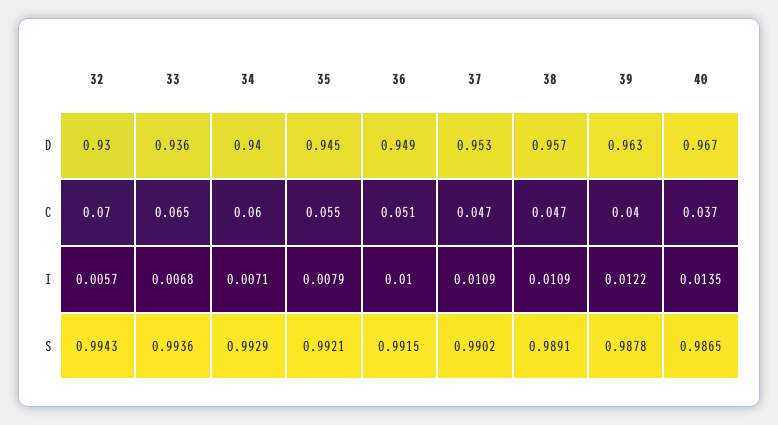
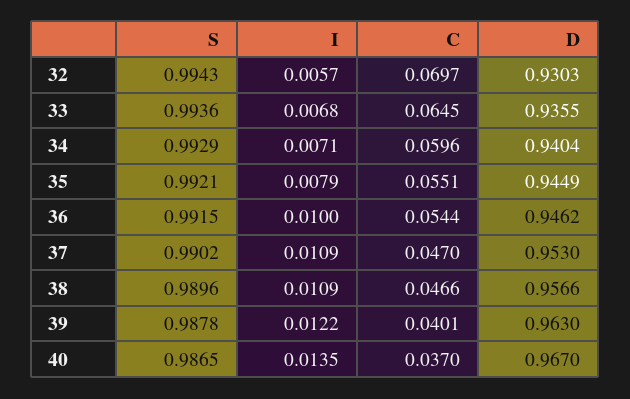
36, D: 0.949 -> 0.9462
36, C: 0.051 -> 0.0544
38, S: 0.9891 -> 0.9896

